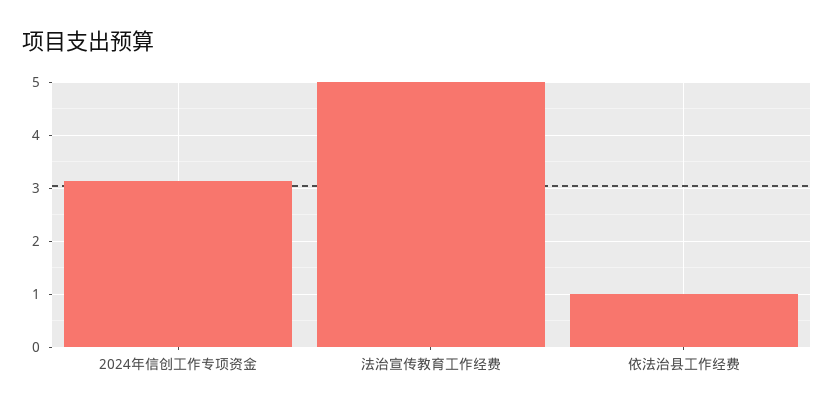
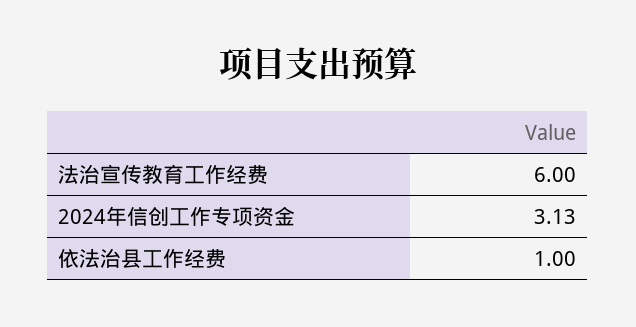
法治宣传教育工作经费: 5 -> 6

